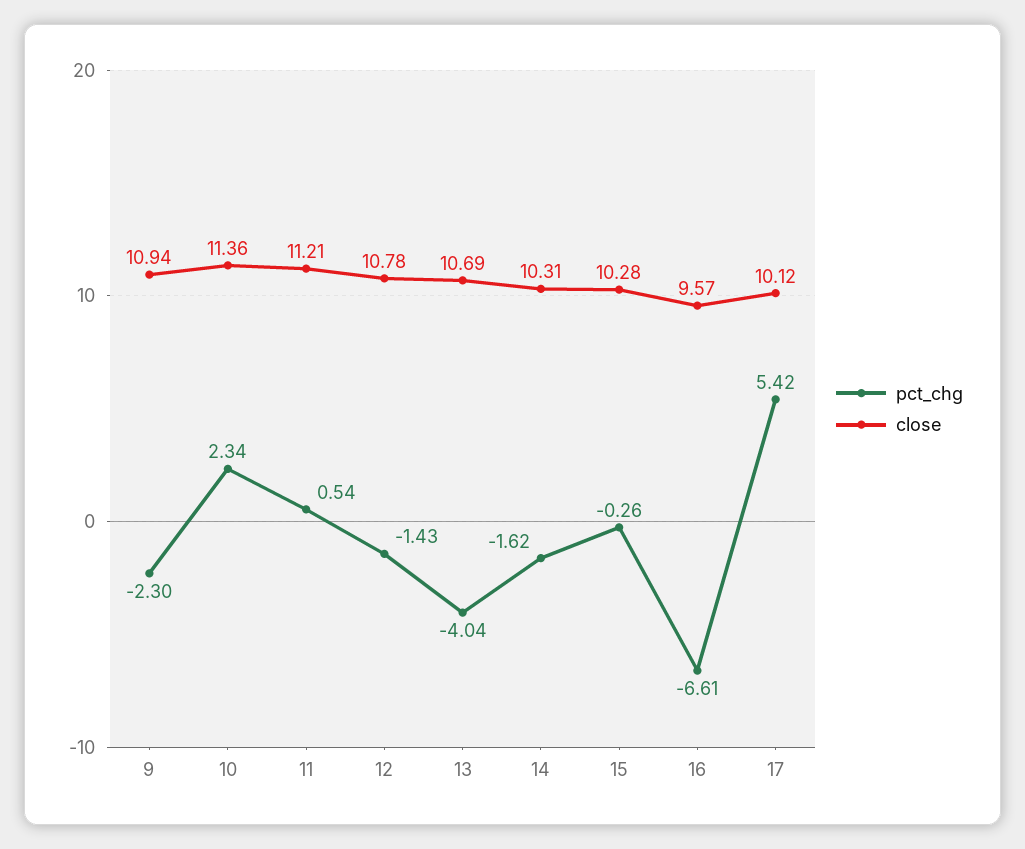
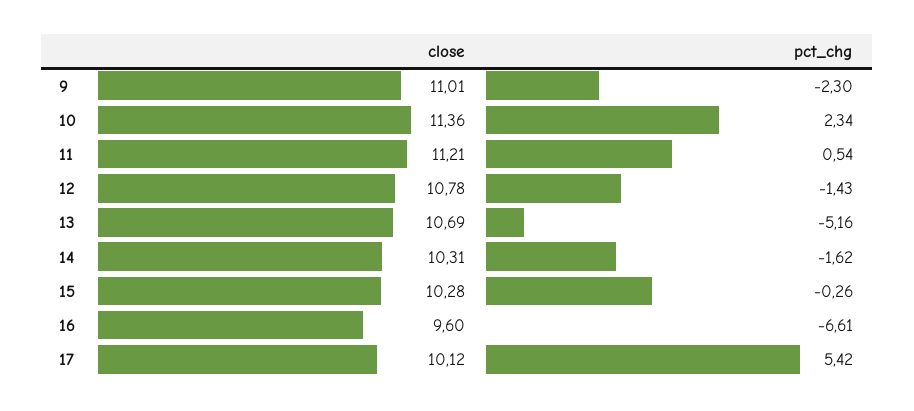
close, 9: 10.94 -> 11.01
pct_chg, 13: -4.04 -> -5.16
close, 16: 9.57 -> 9.6

